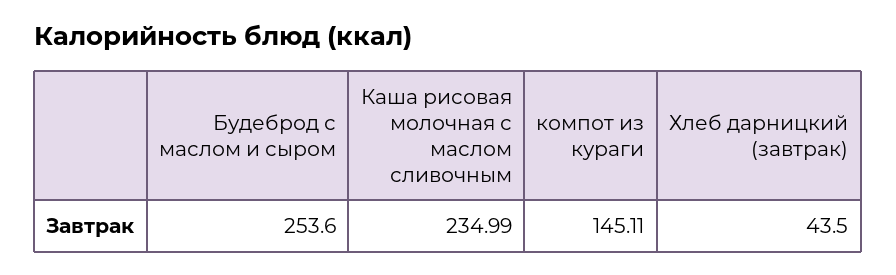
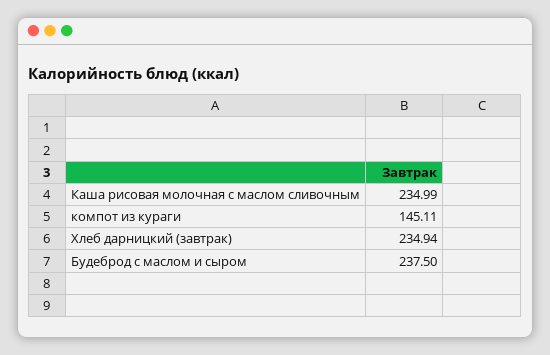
Будеброд с маслом и сыром: 253.6 -> 237.5
Хлеб дарницкий (завтрак): 43.5 -> 234.94

